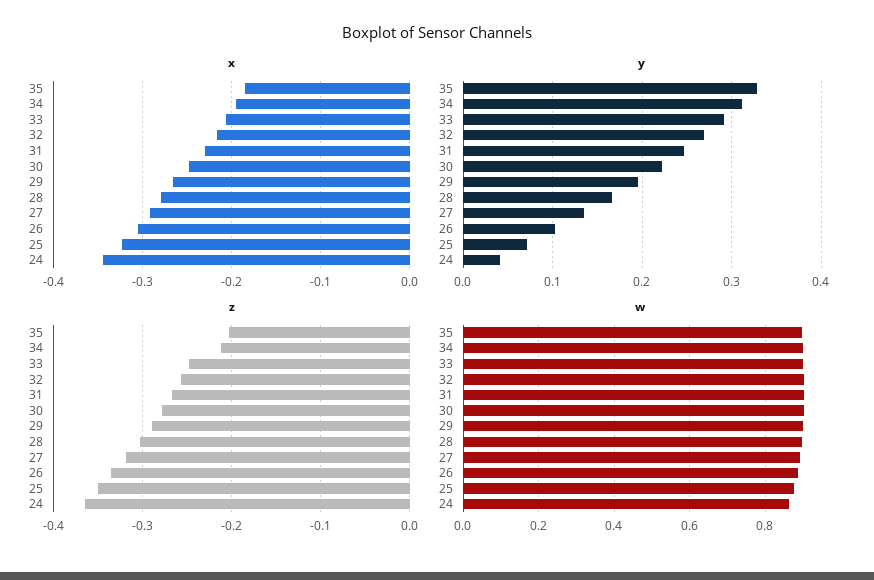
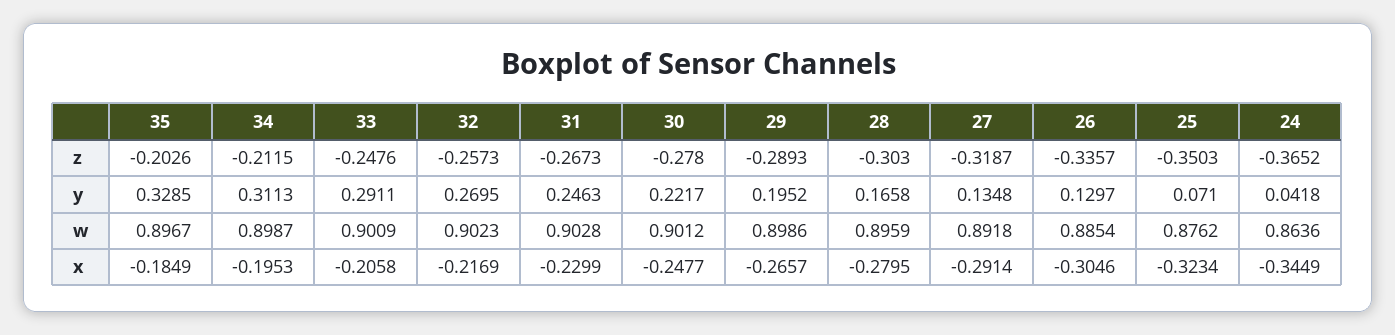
y, 26: 0.1 -> 0.1297

